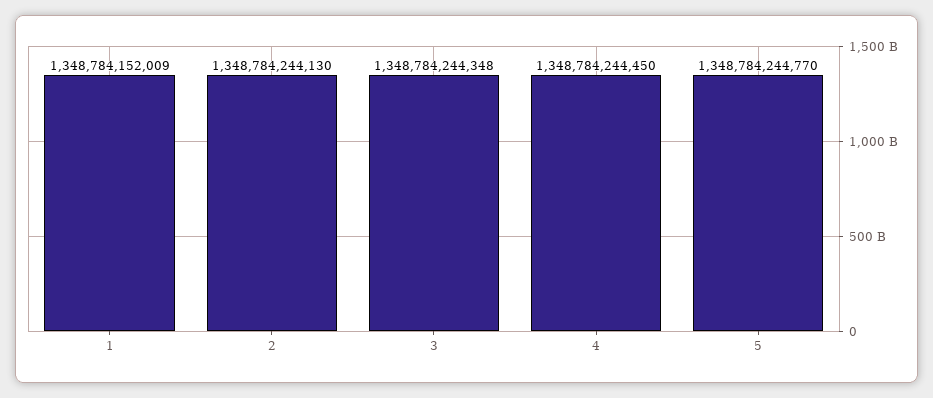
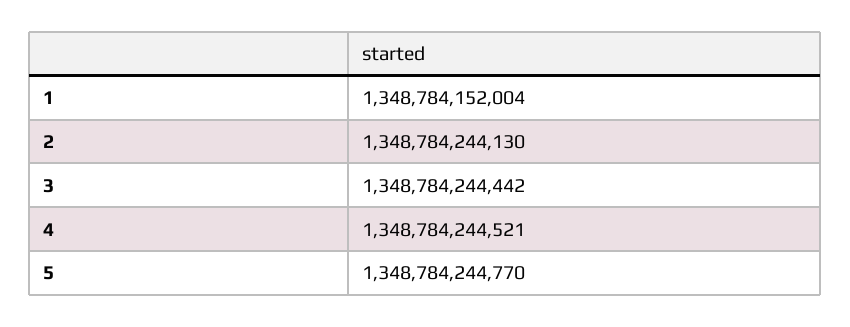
1: 1348784152009 -> 1348784152004
3: 1348784244348 -> 1348784244442
4: 1348784244450 -> 1348784244521

